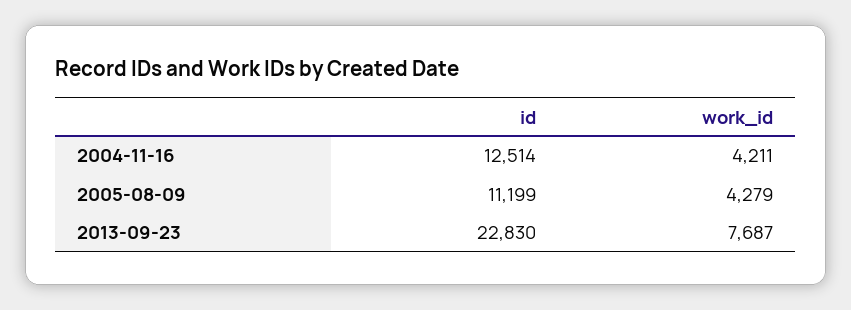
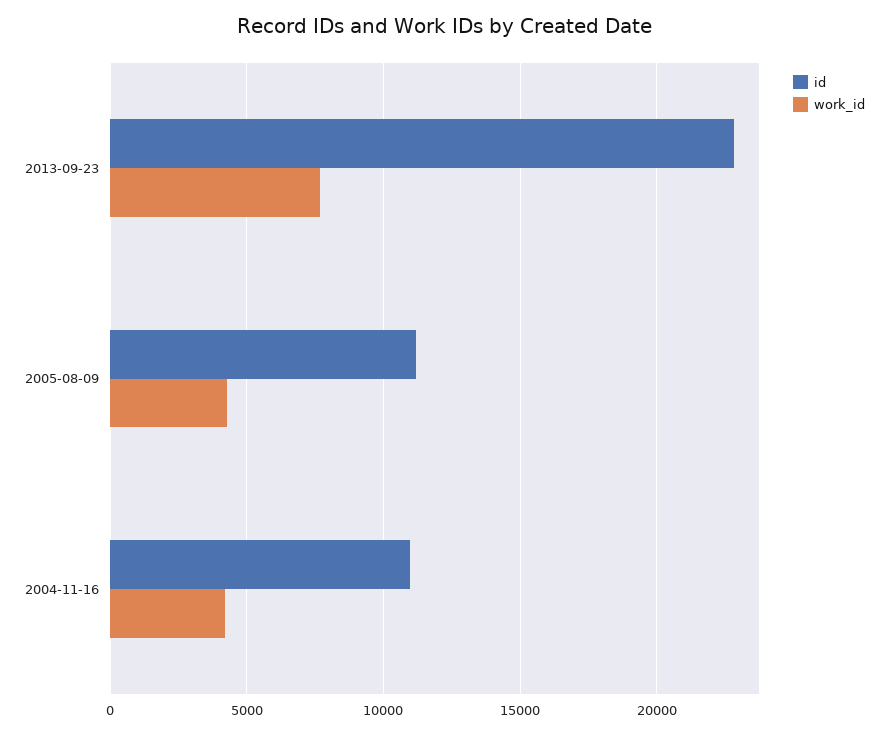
id, 2004-11-16: 12514 -> 11000

